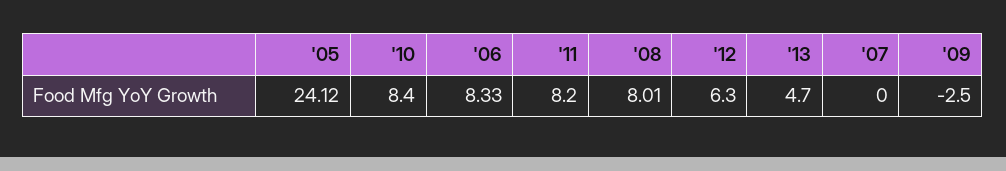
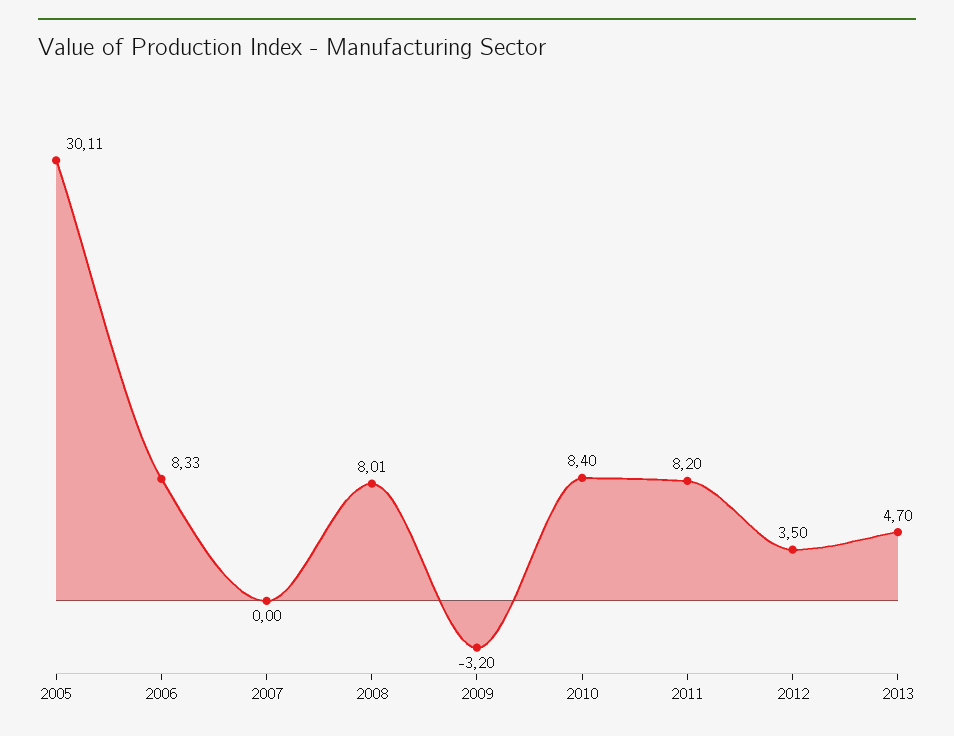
'05: 24.12 -> 30.11
'12: 6.3 -> 3.5
'09: -2.5 -> -3.2

